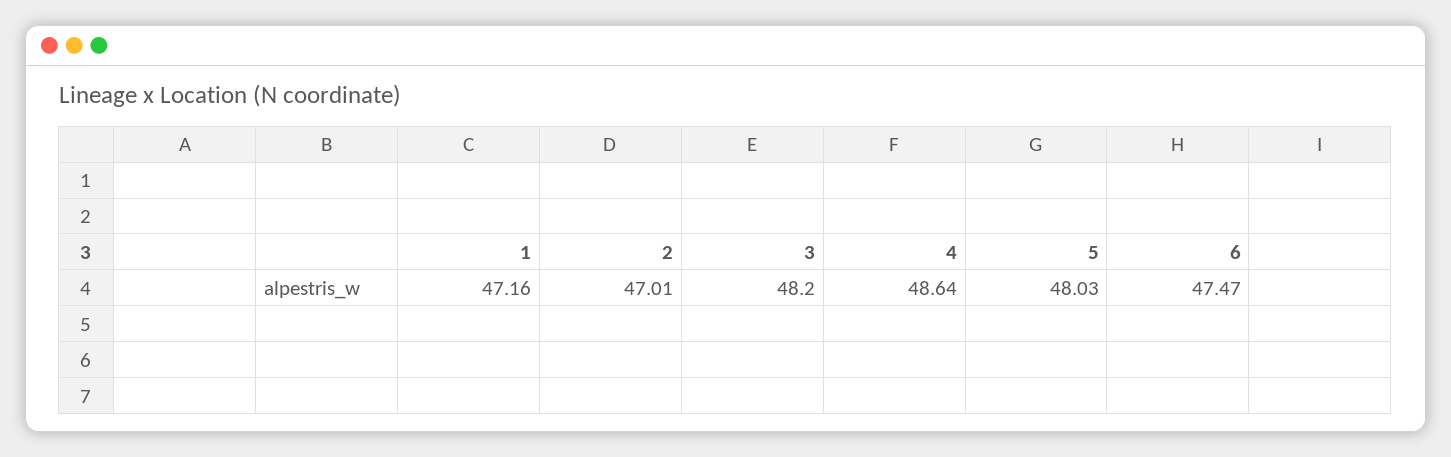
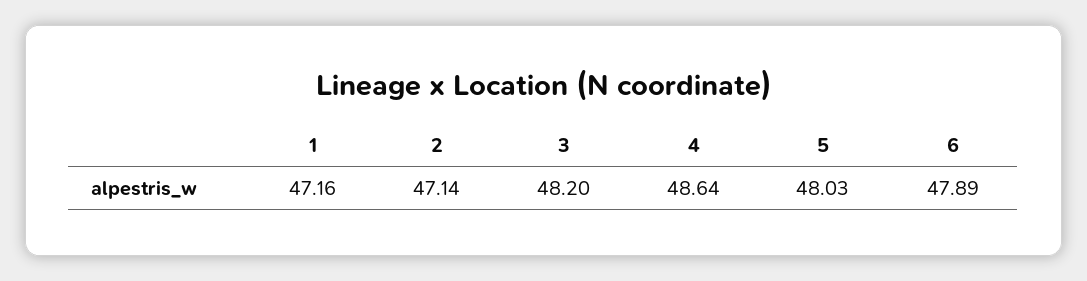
2: 47.01 -> 47.14
6: 47.47 -> 47.89

